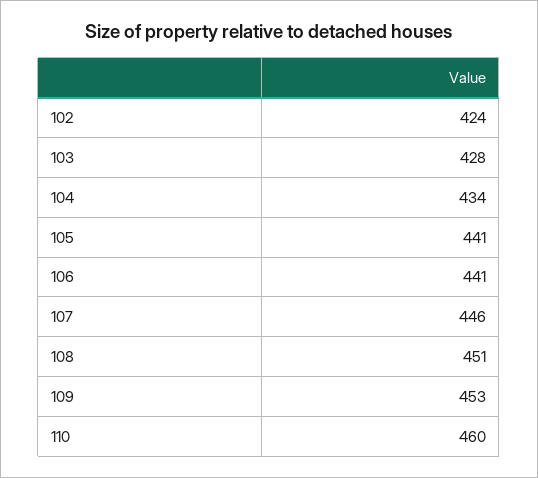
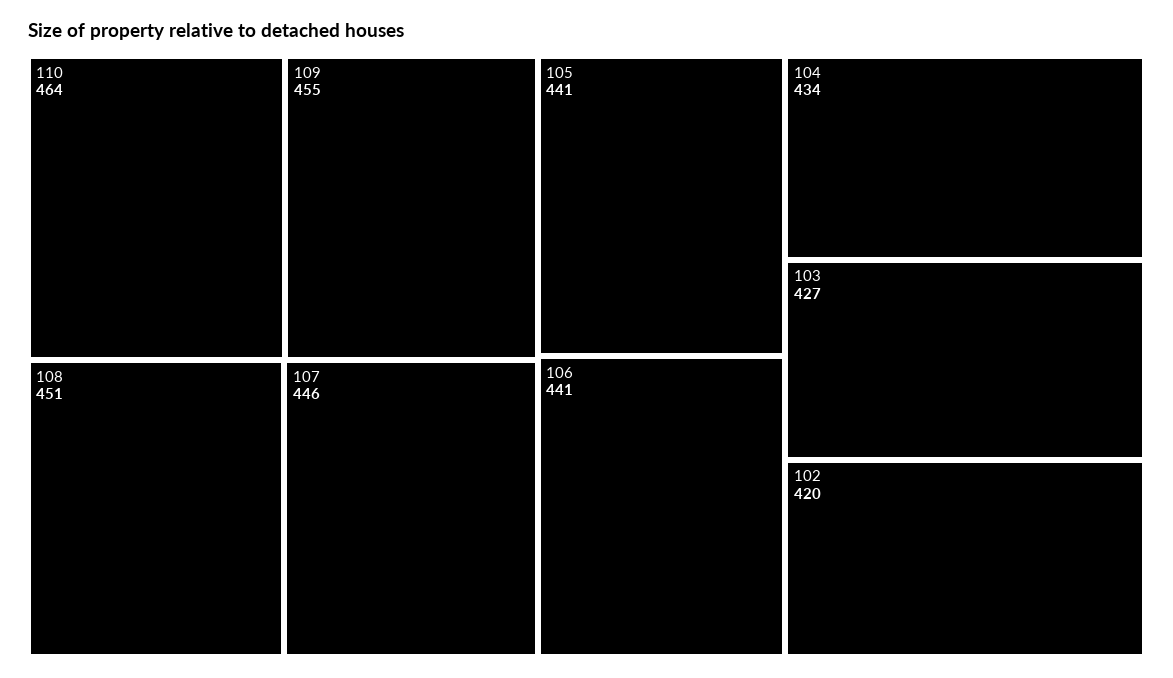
102: 424 -> 420
103: 428 -> 427
109: 453 -> 455
110: 460 -> 464

